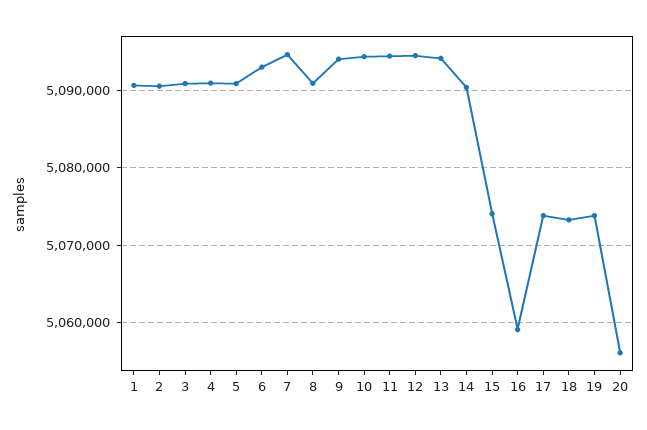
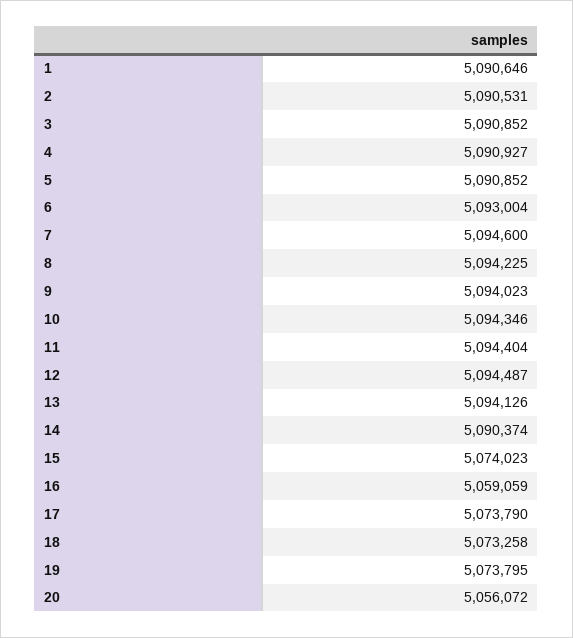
8: 5091000 -> 5094225

